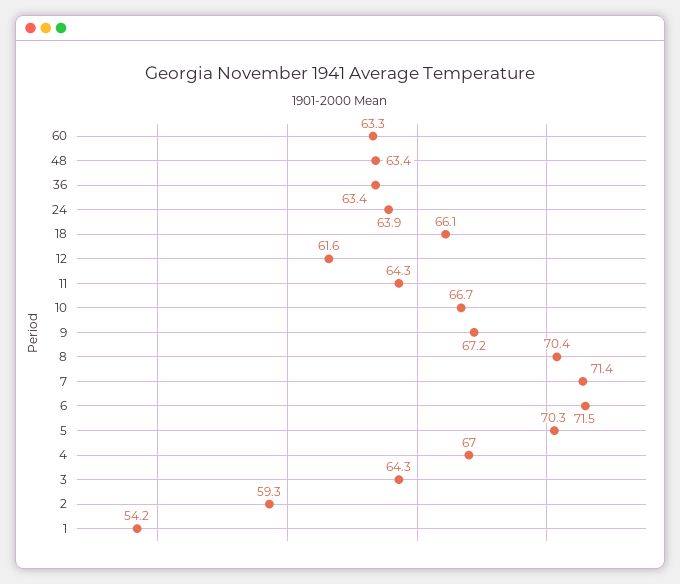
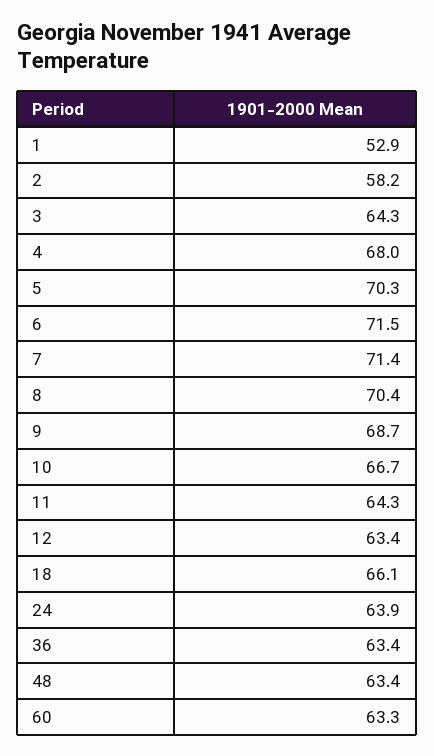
12: 61.6 -> 63.4
9: 67.2 -> 68.7
4: 67 -> 68
2: 59.3 -> 58.2
1: 54.2 -> 52.9

